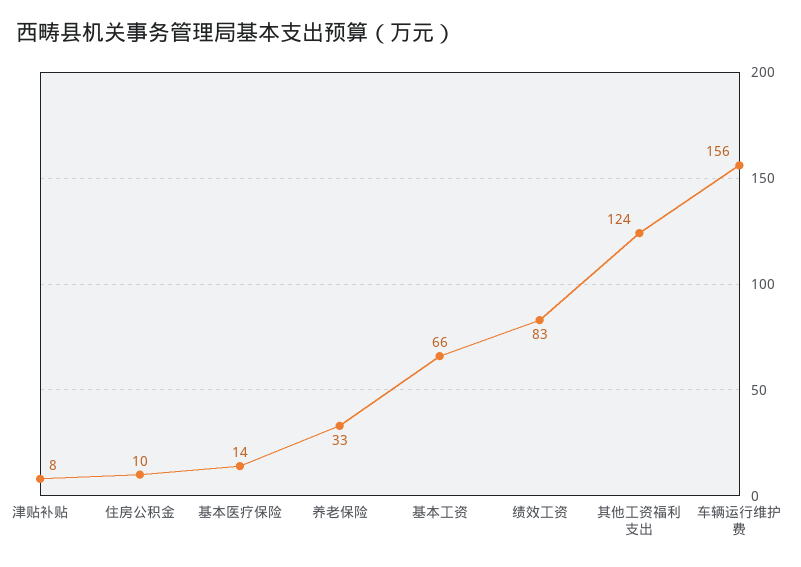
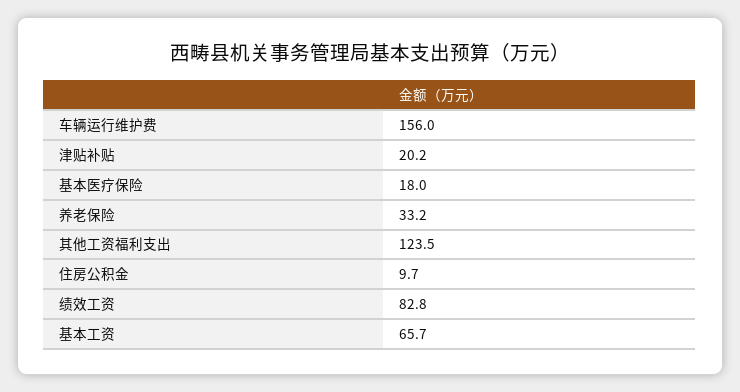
津贴补贴: 8 -> 20.2
基本医疗保险: 14 -> 18

